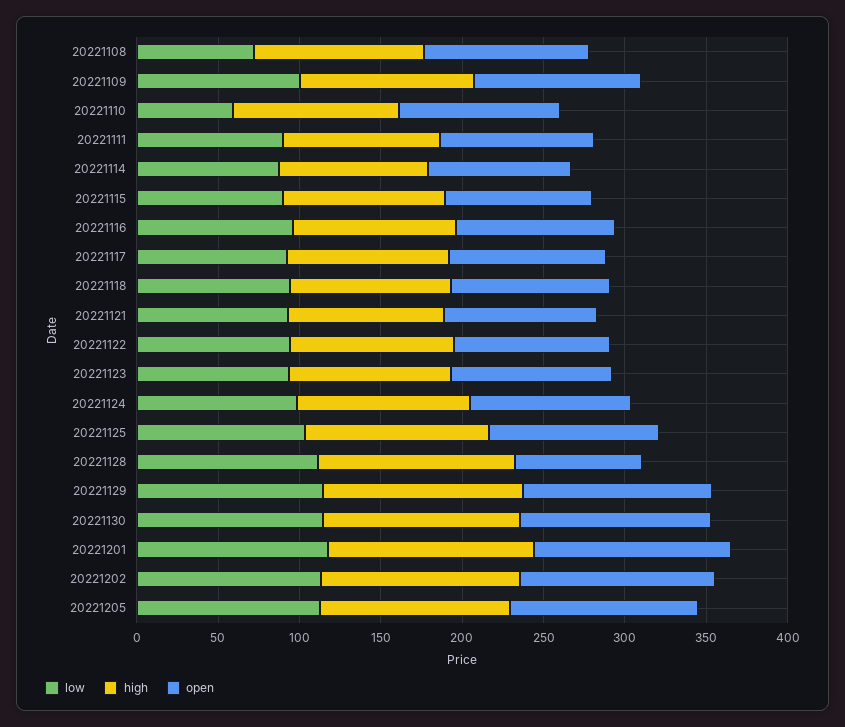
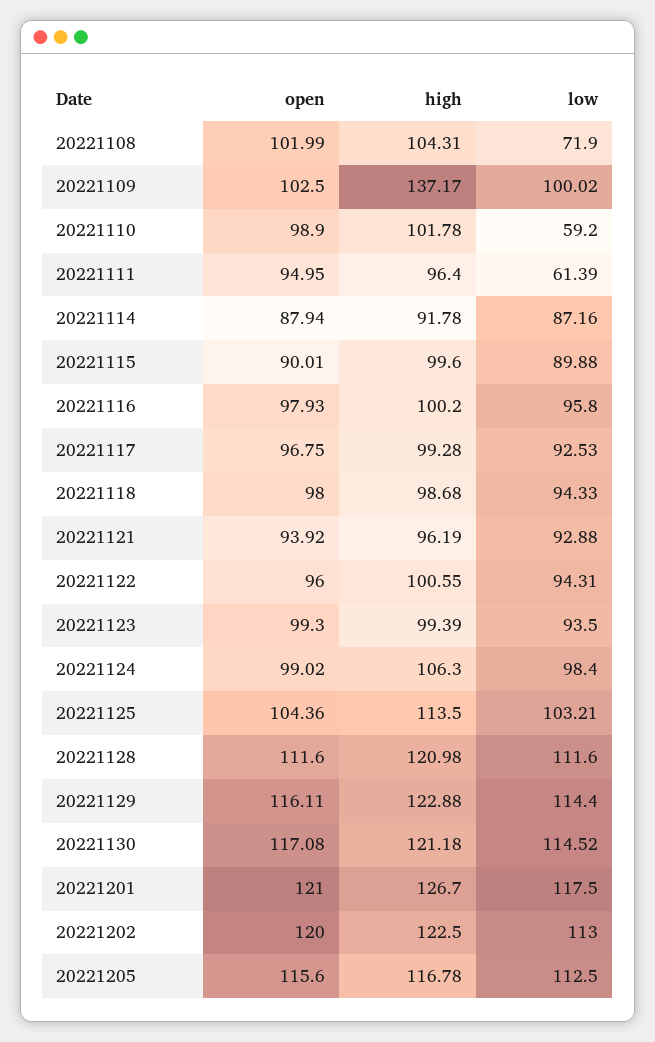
high, 20221109: 110 -> 137.17
low, 20221111: 90 -> 61.39
open, 20221128: 80 -> 111.6

